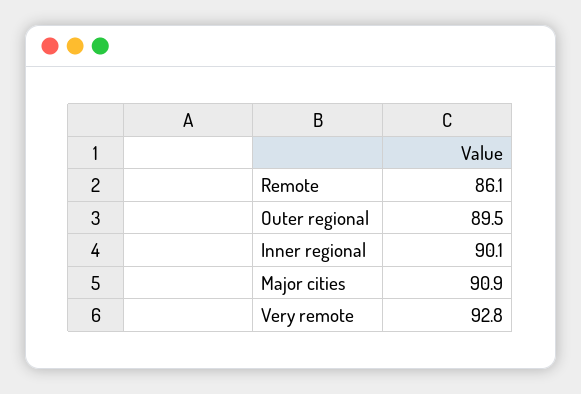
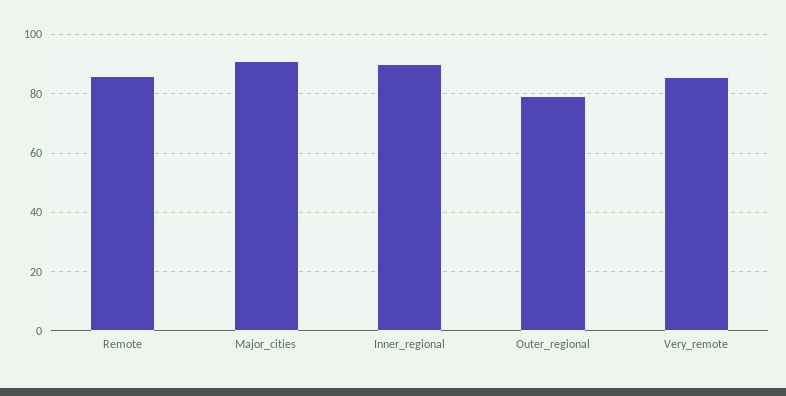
Outer regional: 89.5 -> 80
Very remote: 92.8 -> 85

